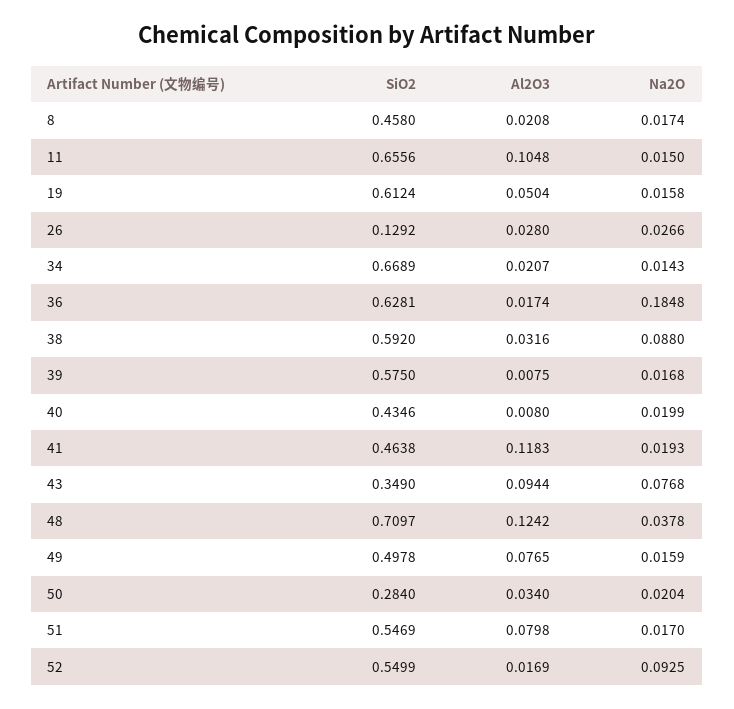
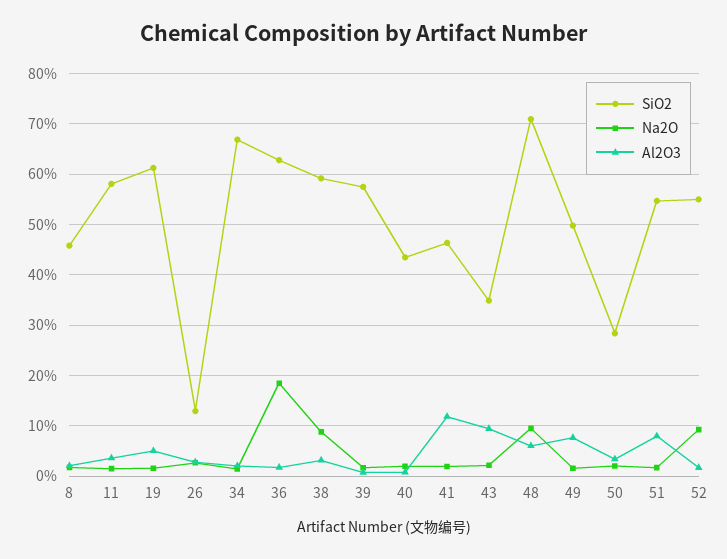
SiO2, 11: 0.6556 -> 0.58
Al2O3, 11: 0.1048 -> 0.04
Na2O, 43: 0.0768 -> 0.02
Al2O3, 48: 0.1242 -> 0.06
Na2O, 48: 0.0378 -> 0.1

